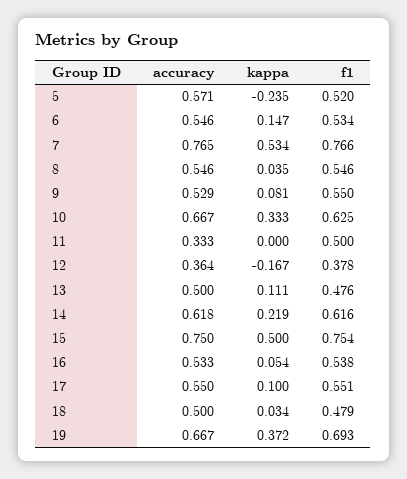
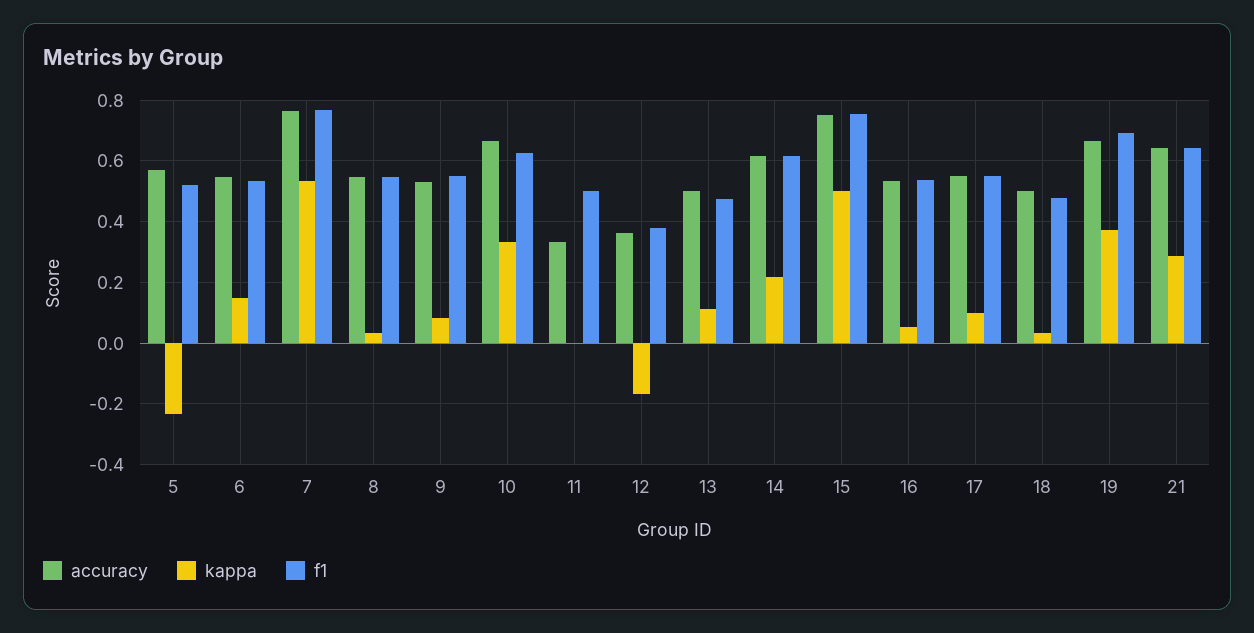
accuracy, 21: none -> 0.64
kappa, 21: none -> 0.28
f1, 21: none -> 0.64

